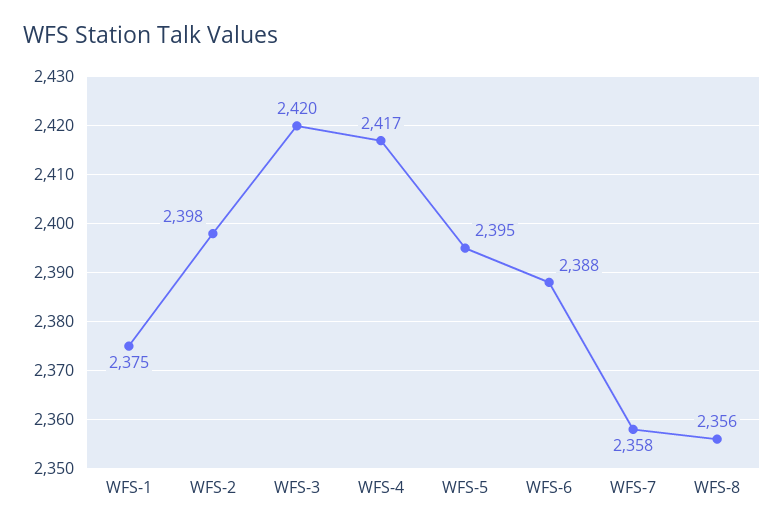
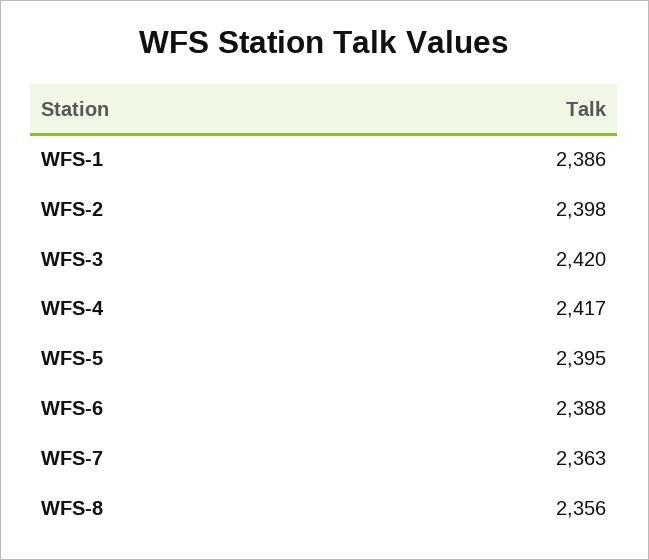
WFS-1: 2375 -> 2386
WFS-7: 2358 -> 2363

